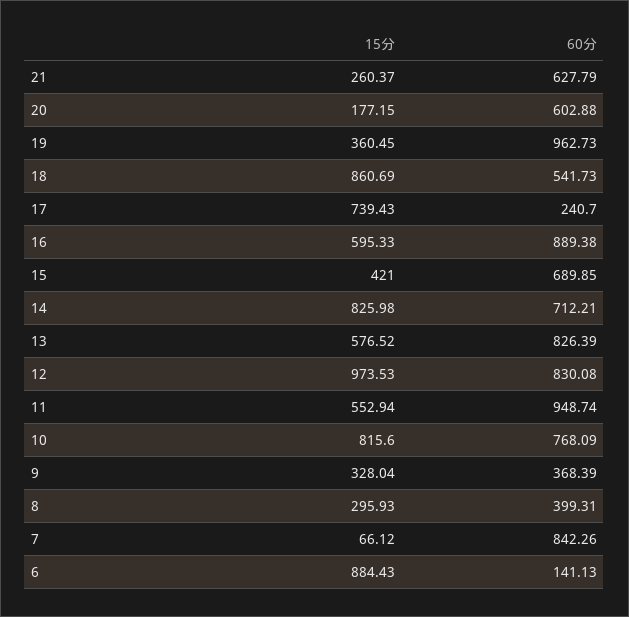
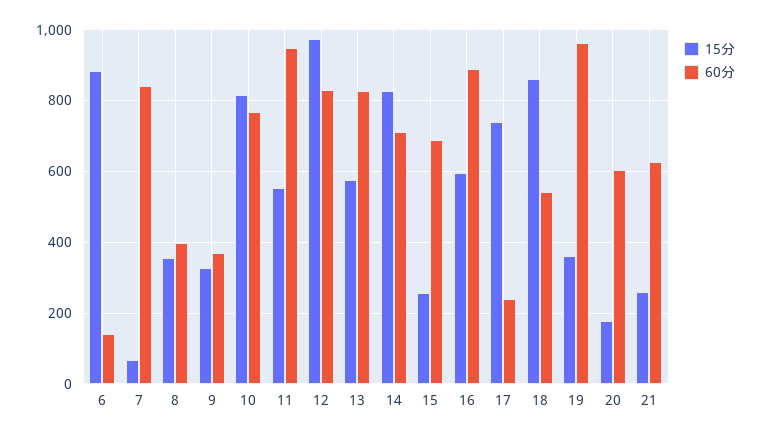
15分, 15: 421 -> 260
15分, 8: 295.93 -> 360

